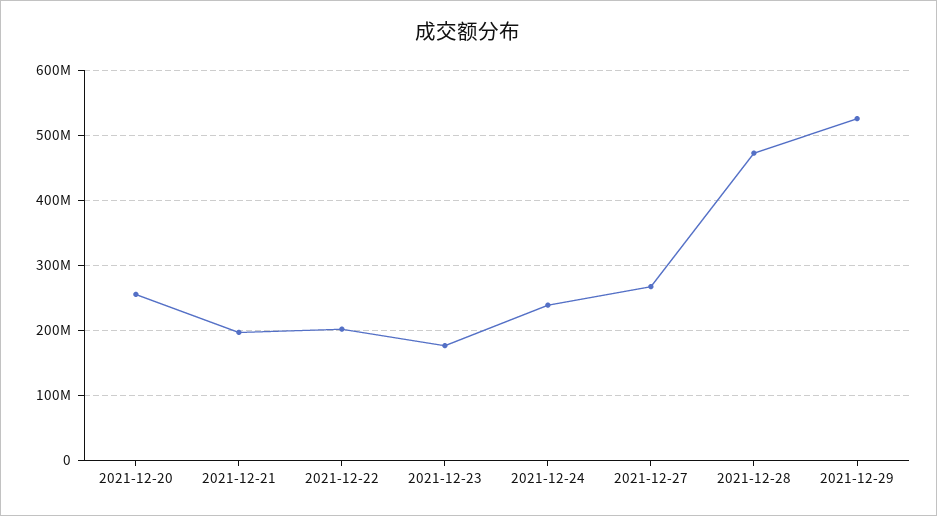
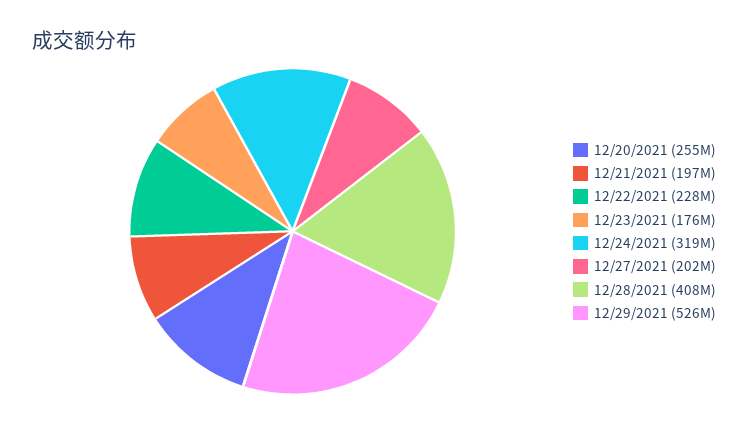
2021-12-22: 200000000 -> 228000000
2021-12-24: 240000000 -> 319000000
2021-12-27: 270000000 -> 202000000
2021-12-28: 470000000 -> 408000000

